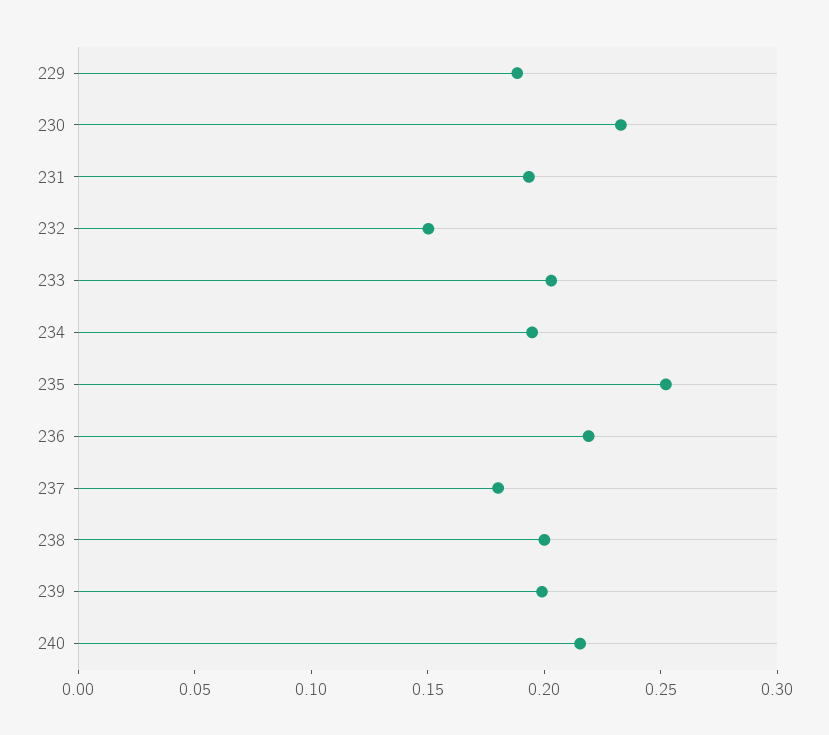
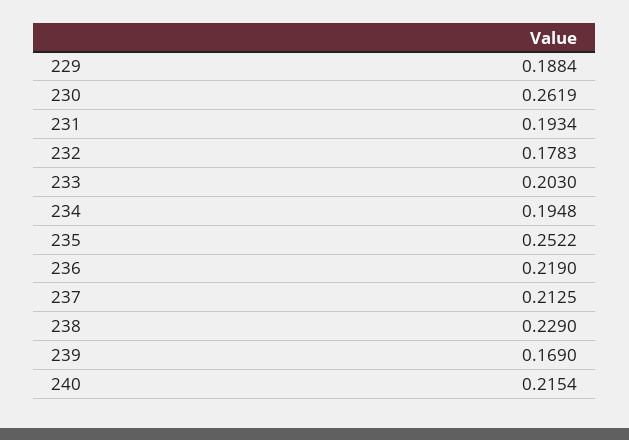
230: 0.23 -> 0.2619
232: 0.15 -> 0.1783
237: 0.18 -> 0.2125
238: 0.2 -> 0.229
239: 0.2 -> 0.169

